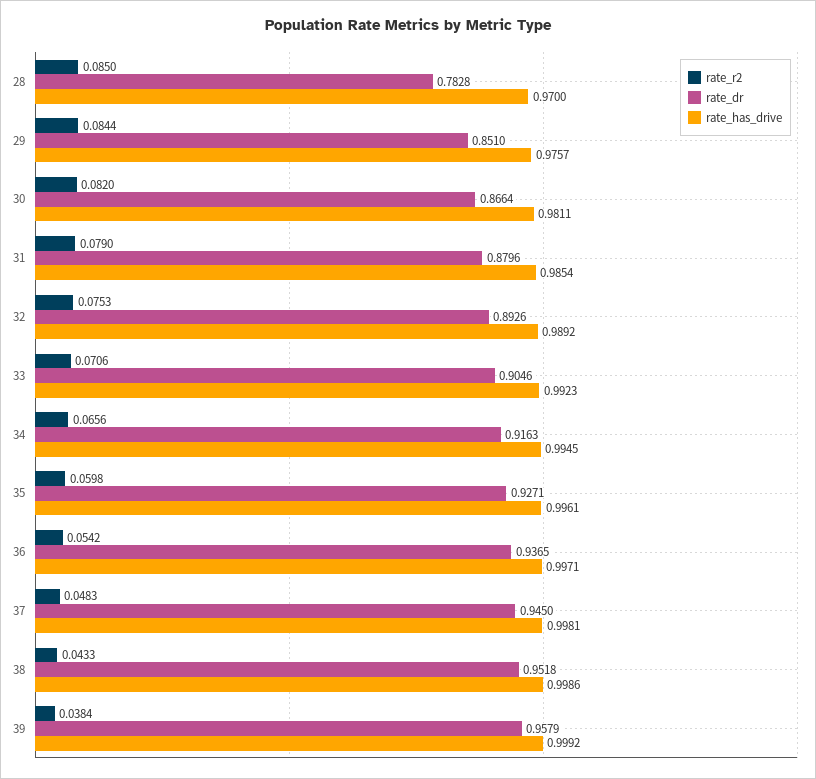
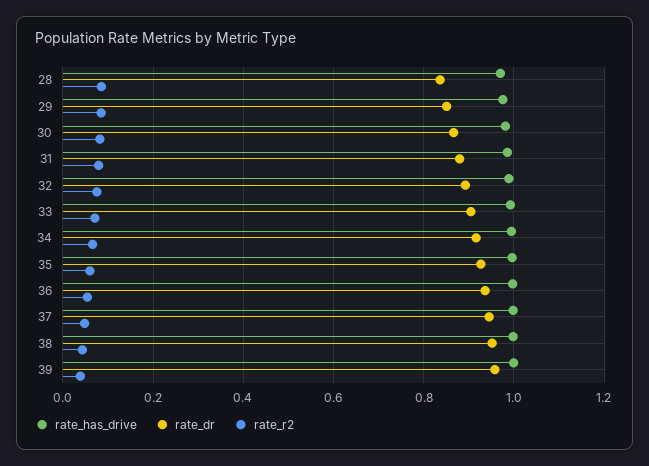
rate_dr, 28: 0.7828 -> 0.84

